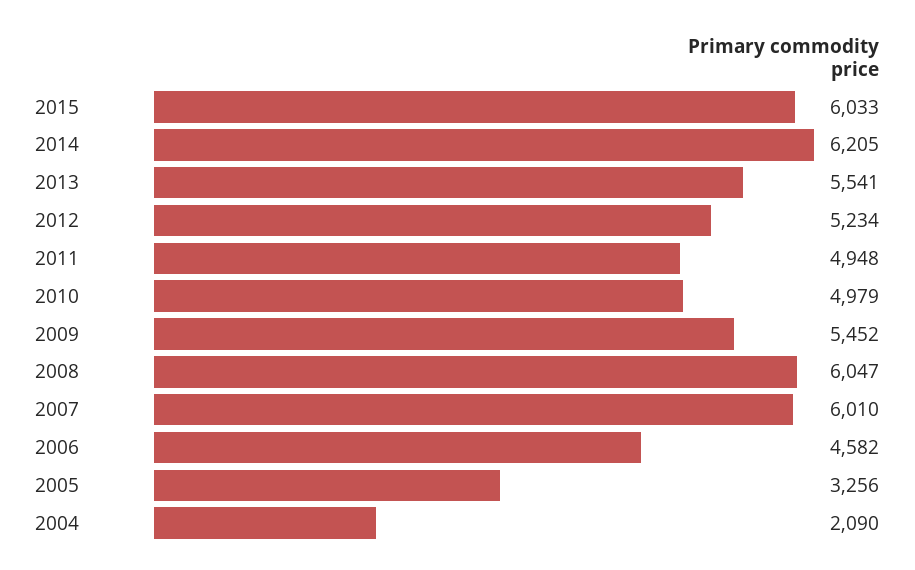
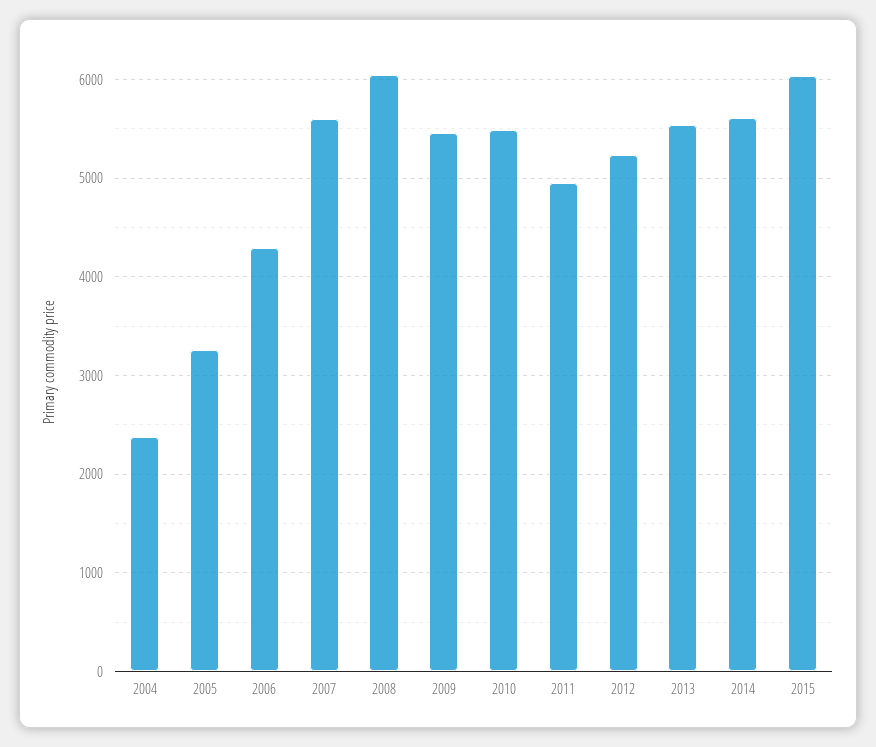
2014: 6205 -> 5600
2010: 4979 -> 5500
2007: 6010 -> 5600
2006: 4582 -> 4300
2004: 2090 -> 2400

